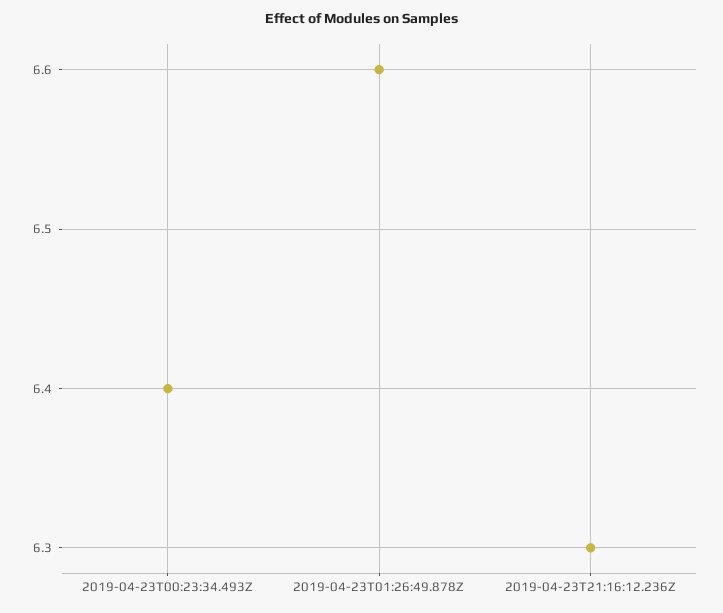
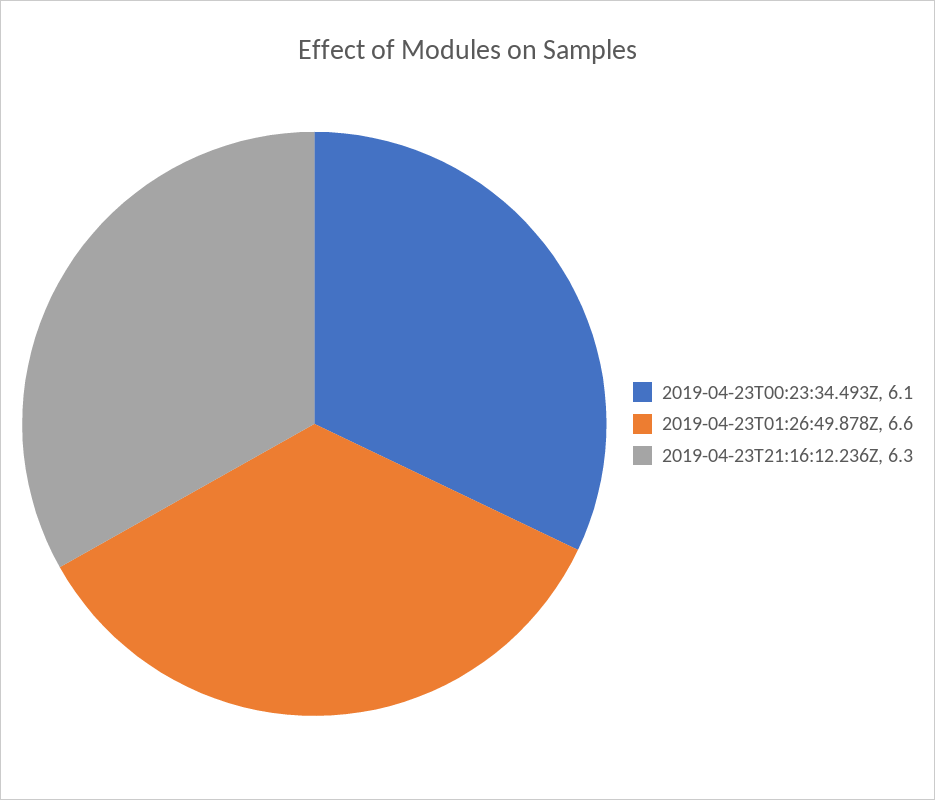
2019-04-23T00:23:34.493Z: 6.4 -> 6.1

